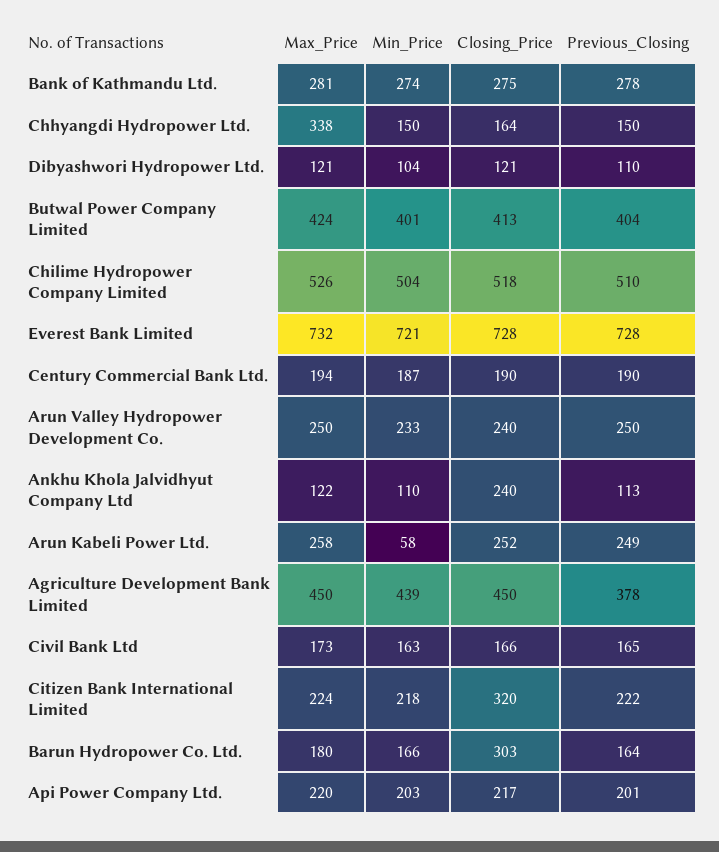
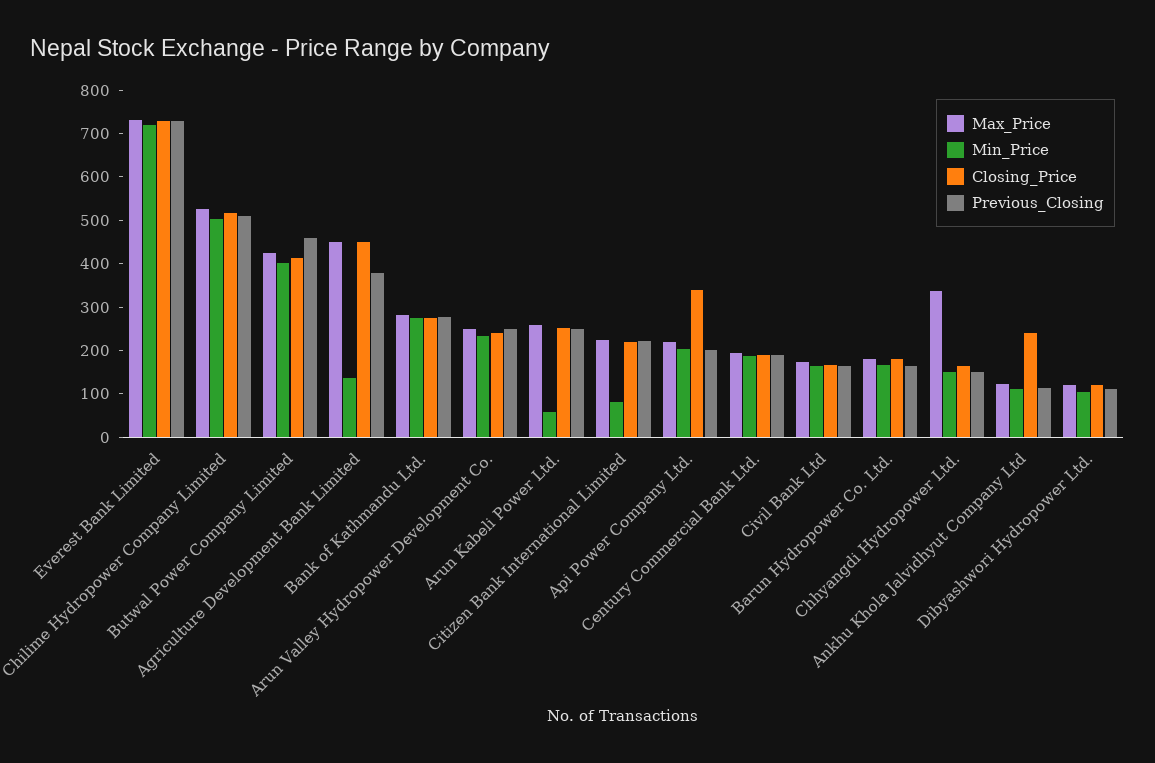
Previous_Closing, Butwal Power Company Limited: 404 -> 460
Min_Price, Agriculture Development Bank Limited: 439 -> 140
Min_Price, Citizen Bank International Limited: 218 -> 80
Closing_Price, Citizen Bank International Limited: 320 -> 220
Closing_Price, Barun Hydropower Co. Ltd.: 303 -> 180
Closing_Price, Api Power Company Ltd.: 217 -> 340

